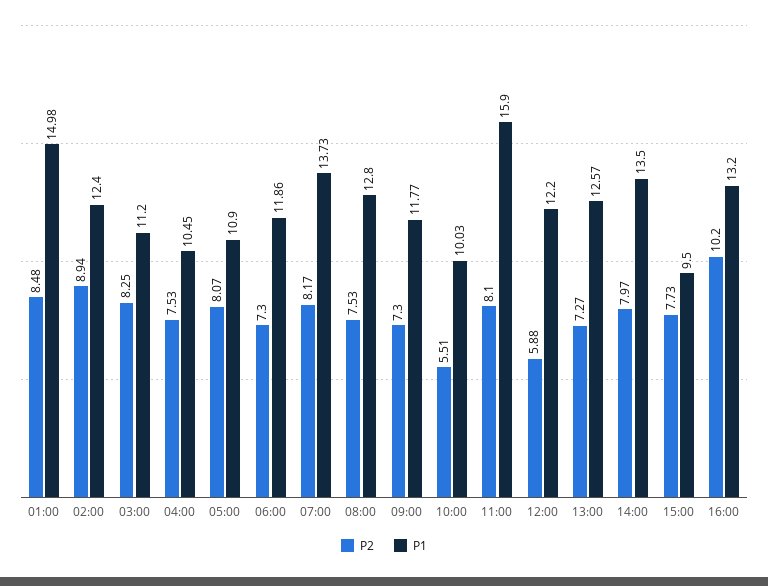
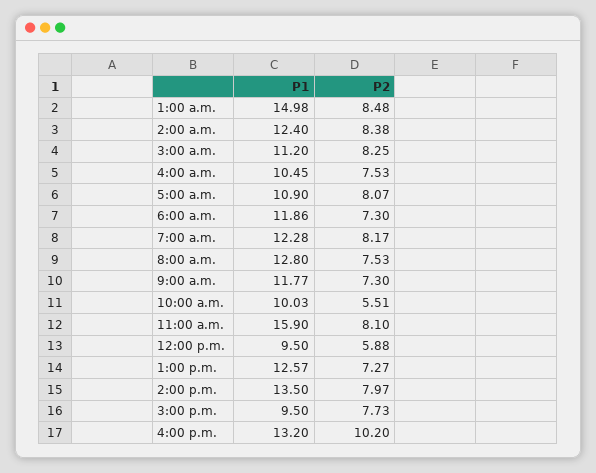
P2, 02:00: 8.94 -> 8.38
P1, 07:00: 13.73 -> 12.28
P1, 12:00: 12.2 -> 9.5

